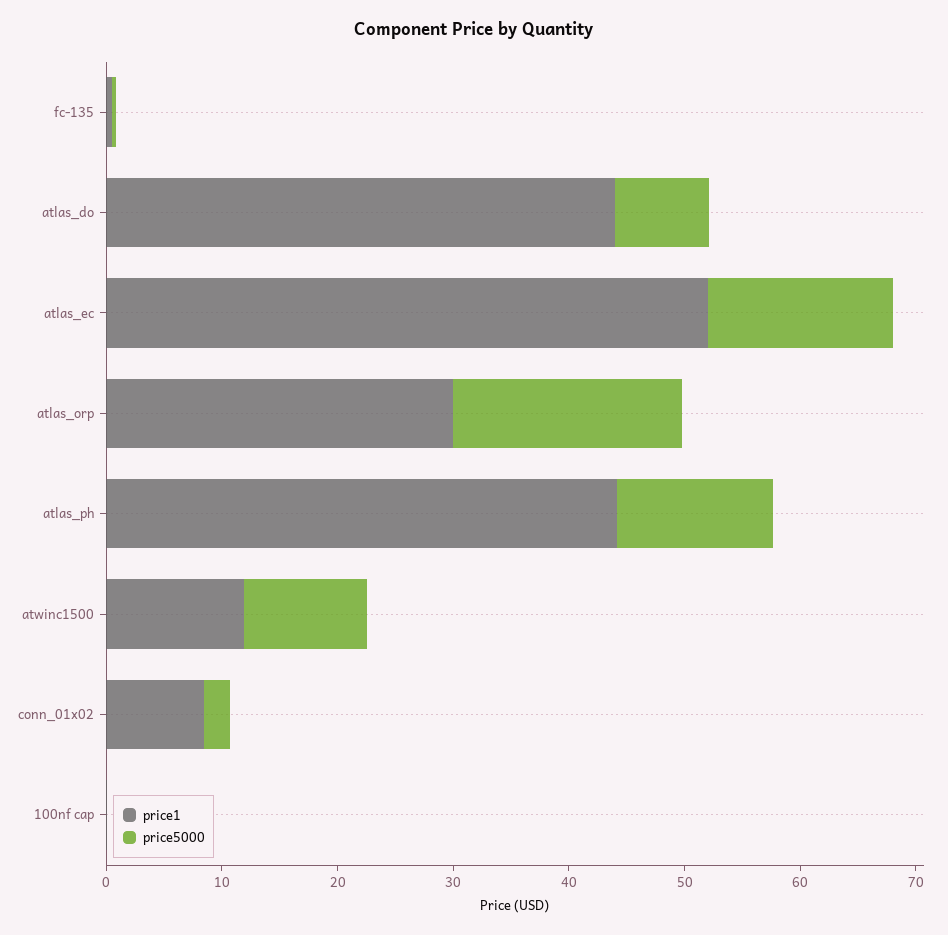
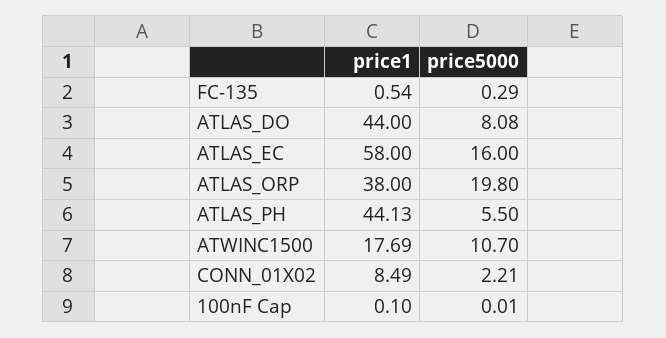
price1, atlas_ec: 52 -> 58
price1, atlas_orp: 30 -> 38
price5000, atlas_ph: 14 -> 5.5
price1, atwinc1500: 12 -> 17.69

